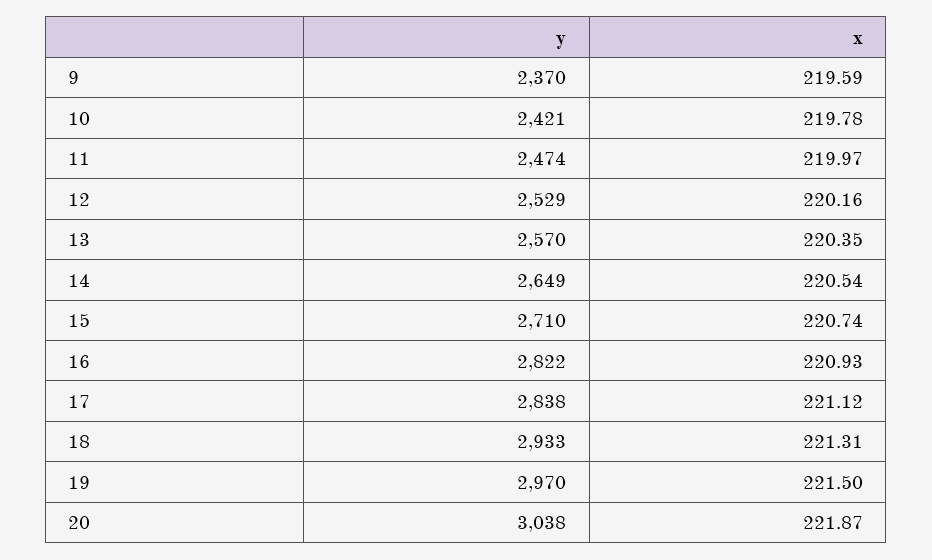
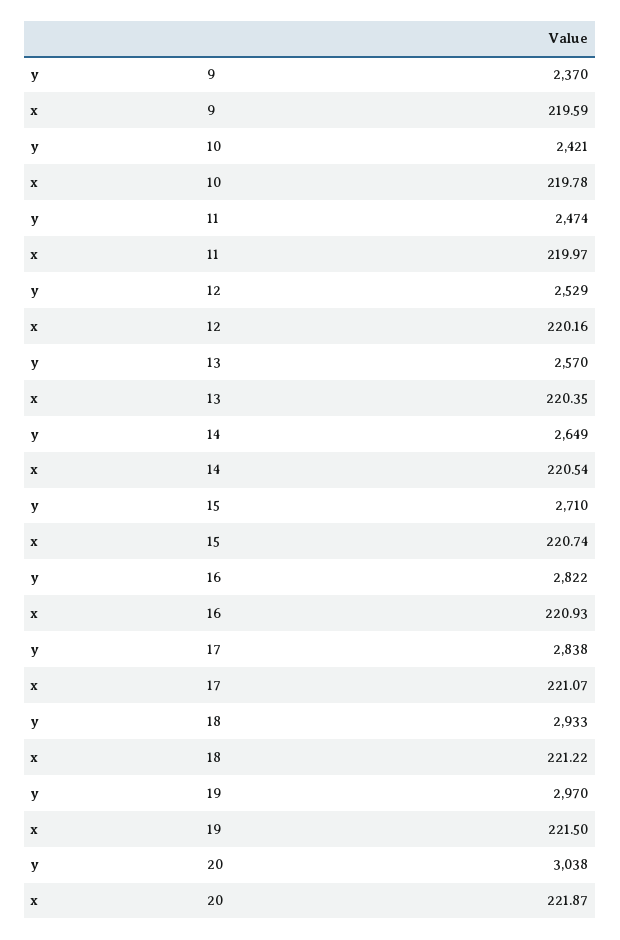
x, 17: 221.12 -> 221.07
x, 18: 221.31 -> 221.22

